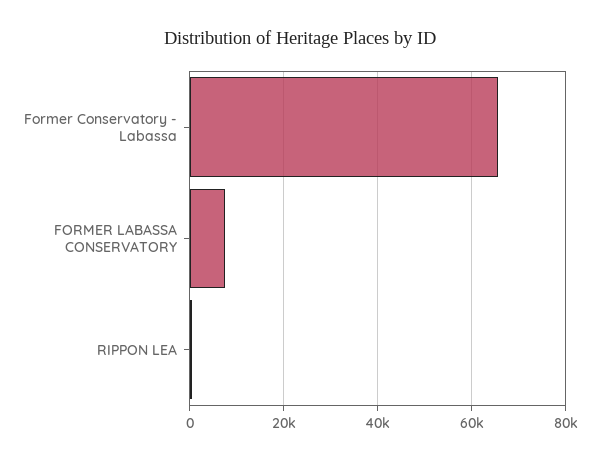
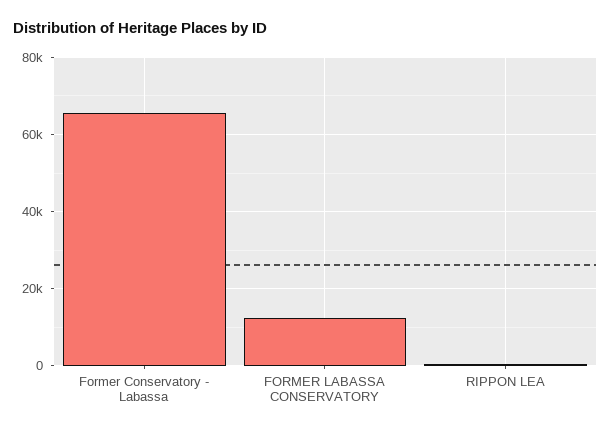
FORMER LABASSA CONSERVATORY: 8000 -> 12000

